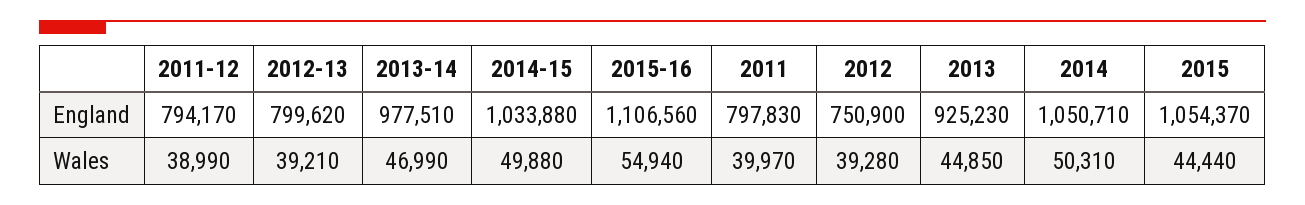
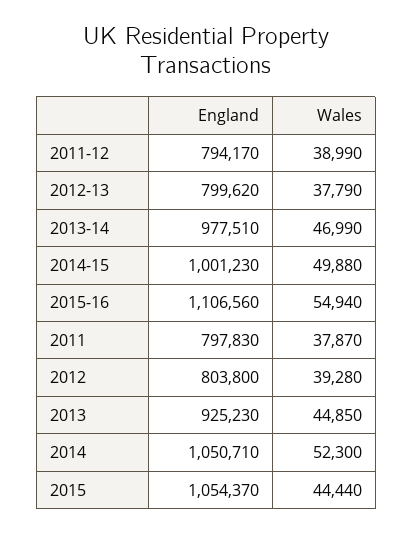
2014-15, England: 1033880 -> 1001230
2012, England: 750900 -> 803800
2012-13, Wales: 39210 -> 37790
2011, Wales: 39970 -> 37870
2014, Wales: 50310 -> 52300

